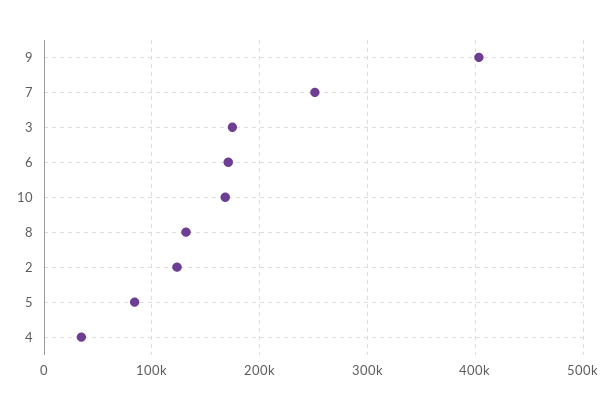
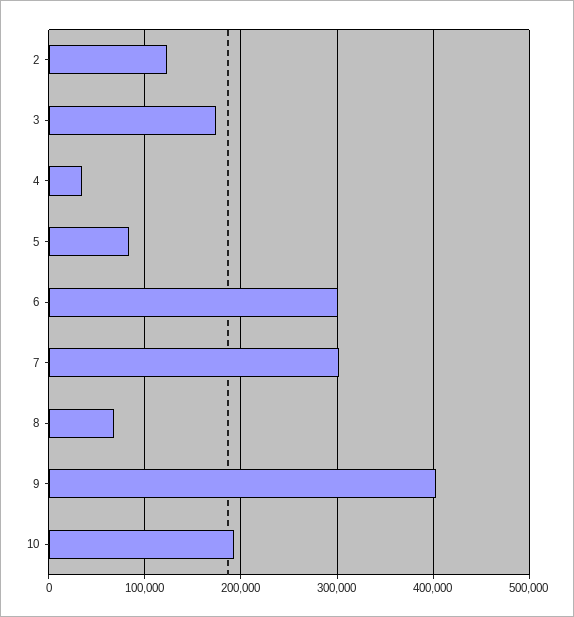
7: 250000 -> 300000
6: 170000 -> 300000
10: 170000 -> 190000
8: 130000 -> 70000

